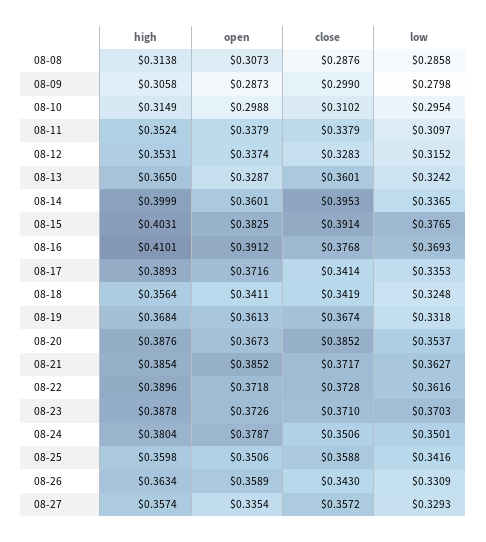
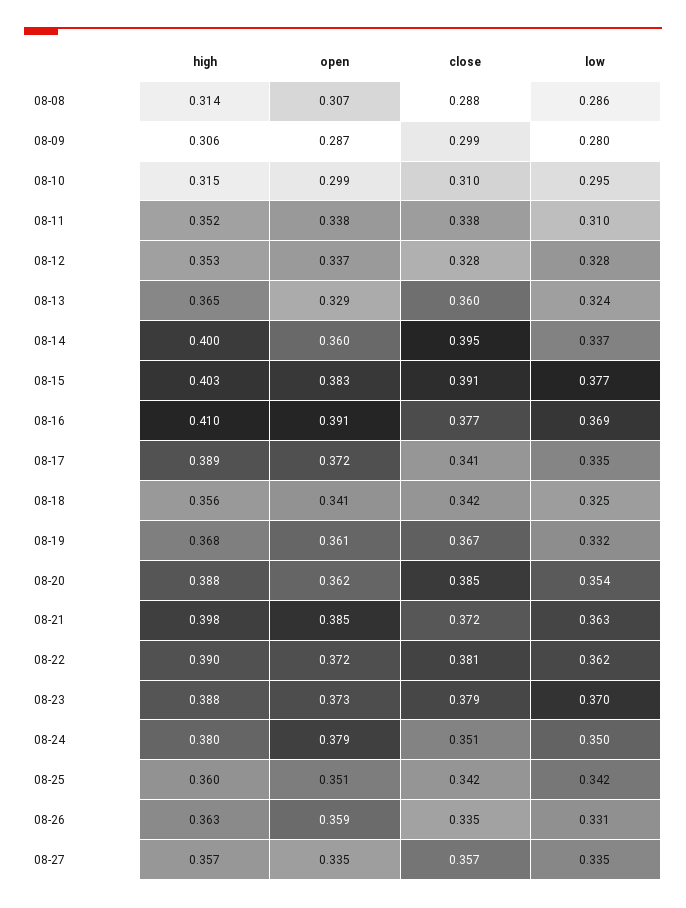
low, 08-12: 0.3152 -> 0.328
open, 08-20: 0.3673 -> 0.362
high, 08-21: 0.3854 -> 0.398
close, 08-22: 0.3728 -> 0.381
close, 08-23: 0.371 -> 0.379
close, 08-25: 0.3588 -> 0.342
close, 08-26: 0.343 -> 0.335
low, 08-27: 0.3293 -> 0.335

